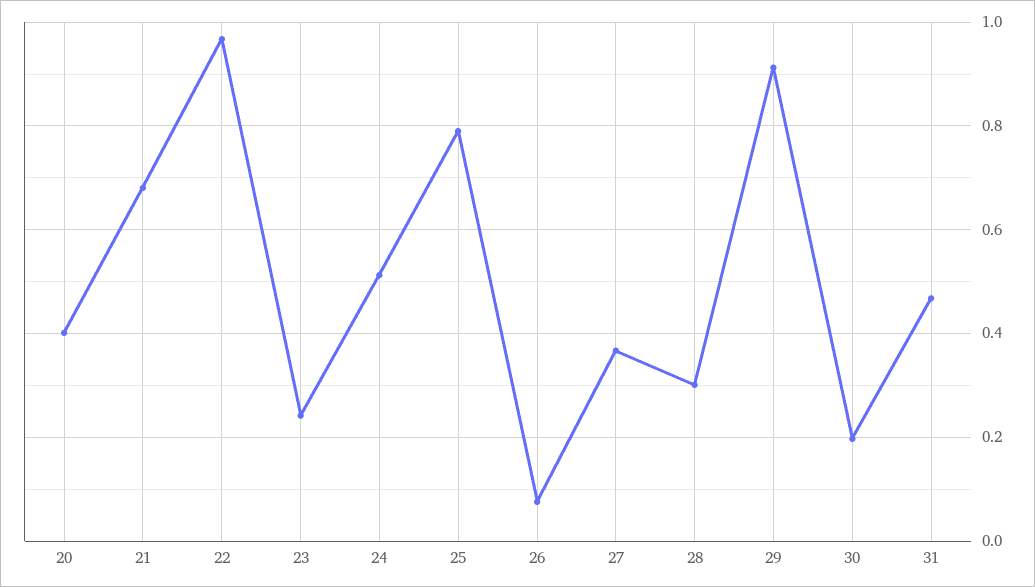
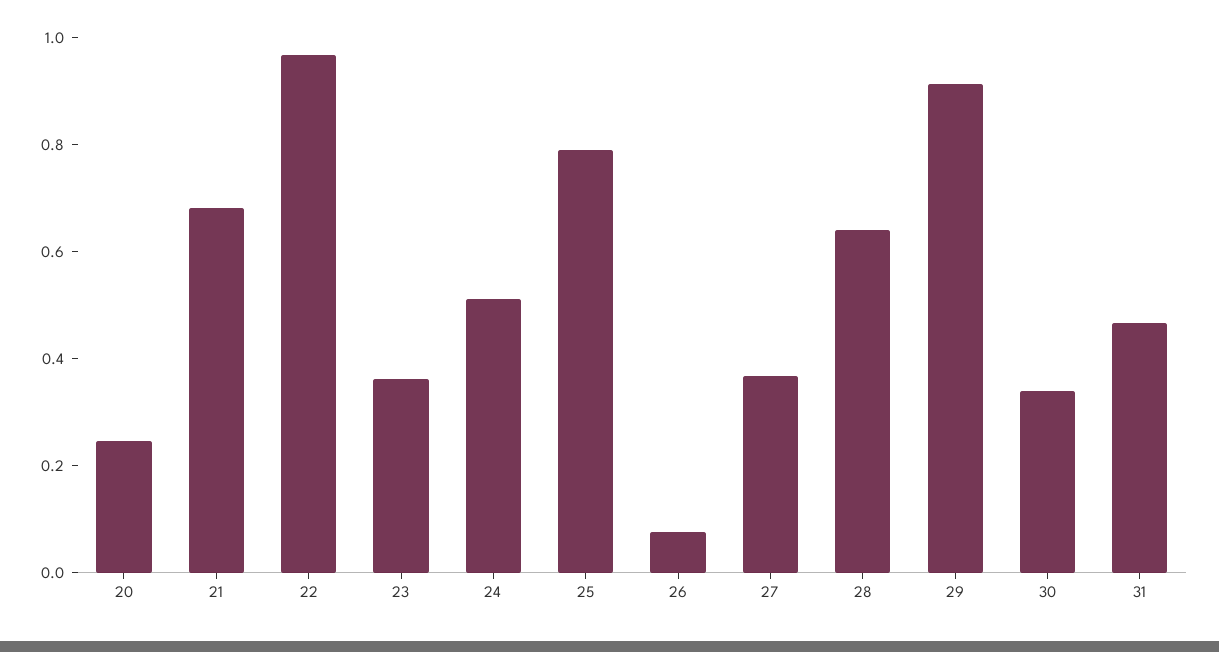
20: 0.4 -> 0.25
23: 0.24 -> 0.35
28: 0.3 -> 0.65
30: 0.2 -> 0.35

